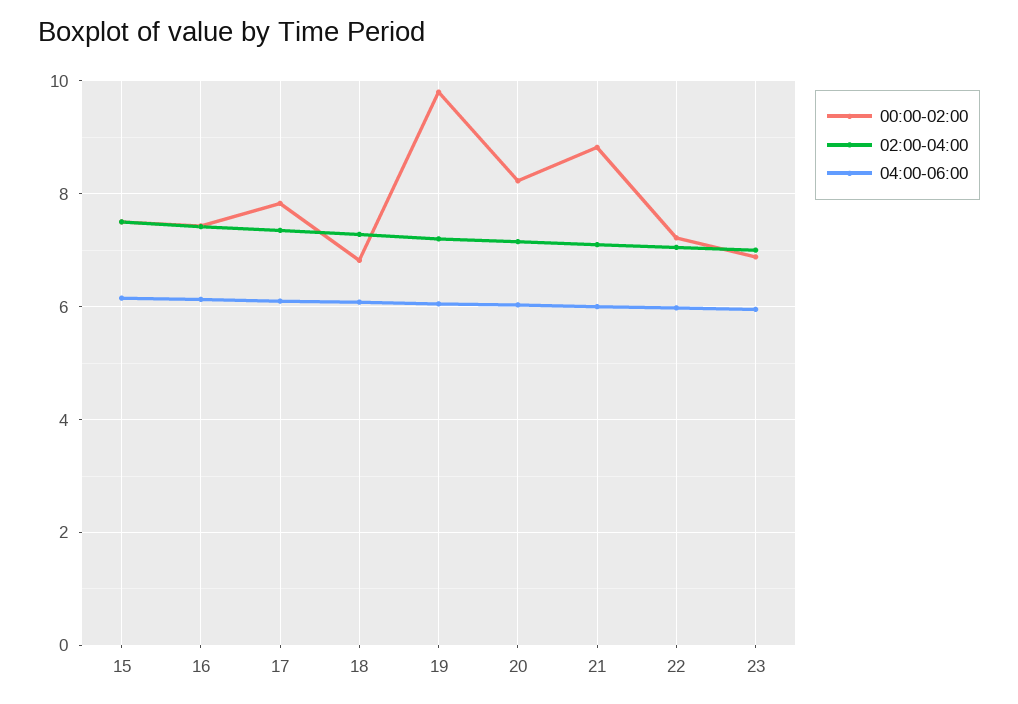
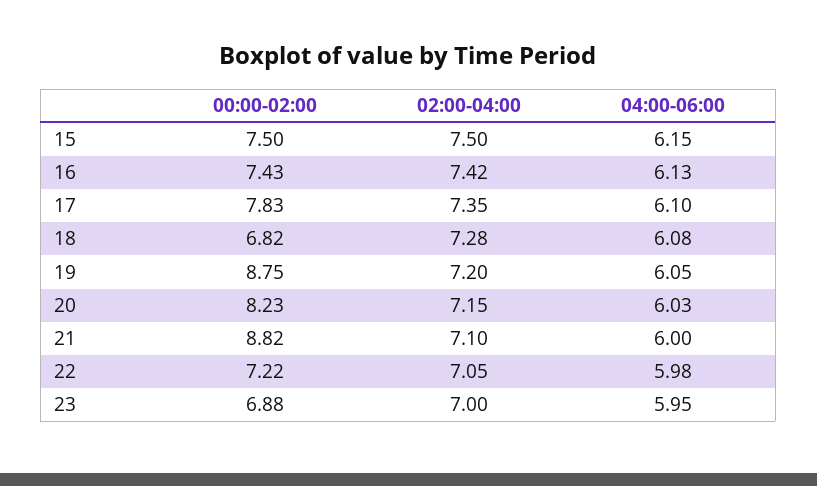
00:00-02:00, 19: 9.8 -> 8.75

